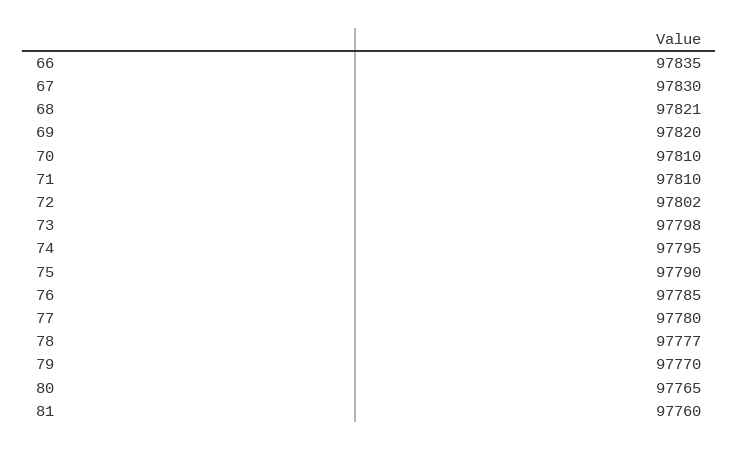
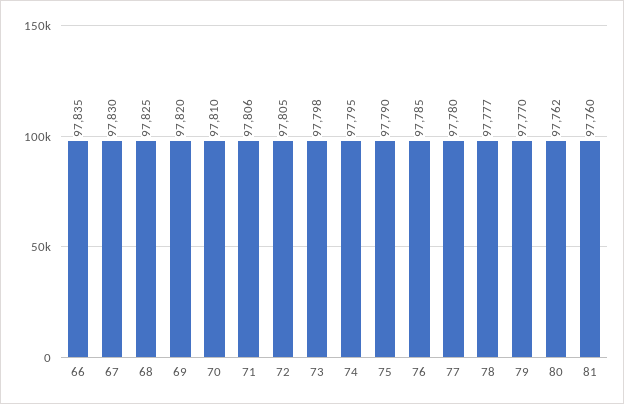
68: 97821 -> 97825
71: 97810 -> 97806
72: 97802 -> 97805
80: 97765 -> 97762

